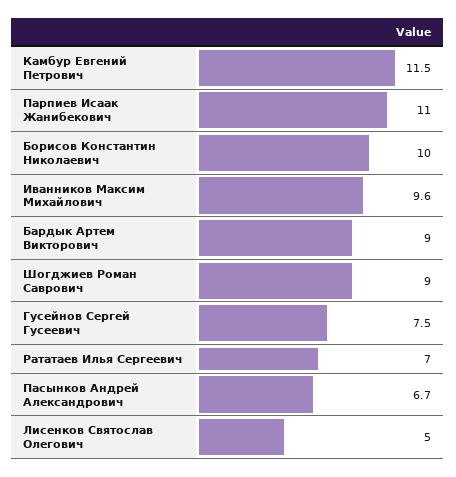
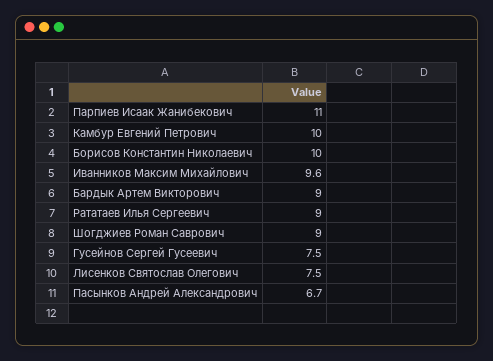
Камбур Евгений Петрович: 11.5 -> 10
Рататаев Илья Сергеевич: 7 -> 9
Лисенков Святослав Олегович: 5 -> 7.5

